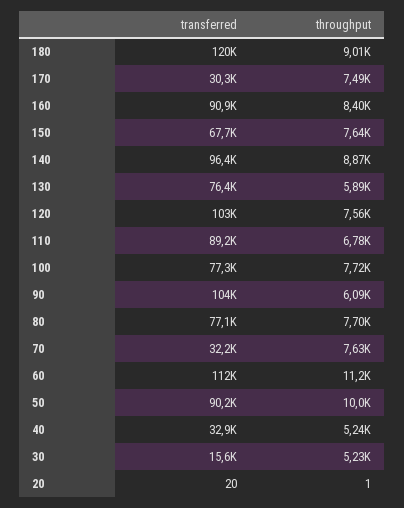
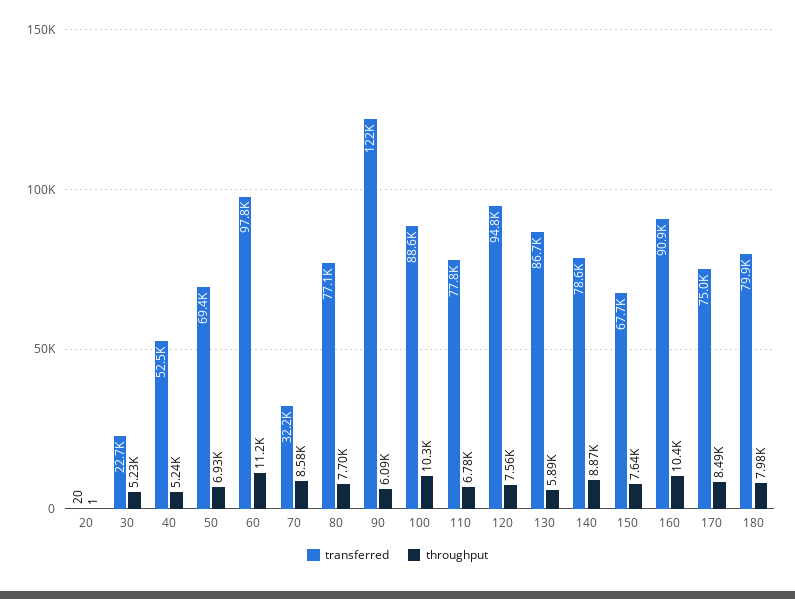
transferred, 180: 120000 -> 79900
throughput, 180: 9010 -> 7980
transferred, 170: 30300 -> 75000
throughput, 170: 7490 -> 8490
throughput, 160: 8400 -> 10400
transferred, 140: 96400 -> 78600
transferred, 130: 76400 -> 86700
transferred, 120: 103000 -> 94800
transferred, 110: 89200 -> 77800
transferred, 100: 77300 -> 88600
throughput, 100: 7720 -> 10300
transferred, 90: 104000 -> 122000
throughput, 70: 7630 -> 8580
transferred, 60: 112000 -> 97800
transferred, 50: 90200 -> 69400
throughput, 50: 10000 -> 6930
transferred, 40: 32900 -> 52500
transferred, 30: 15600 -> 22700

